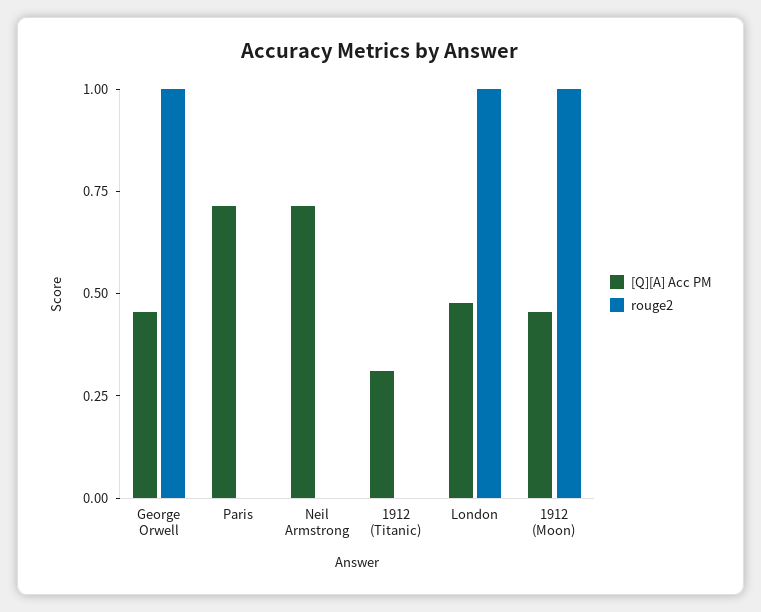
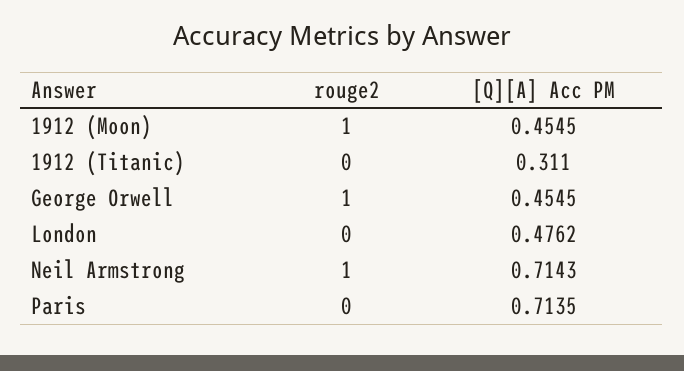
rouge2, Neil Armstrong: 0 -> 1
rouge2, London: 1 -> 0

